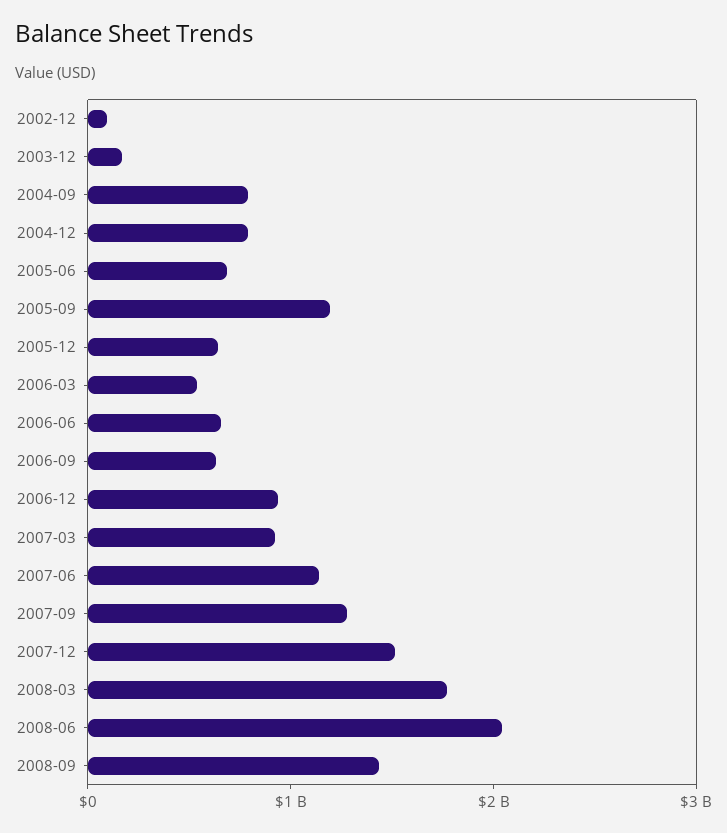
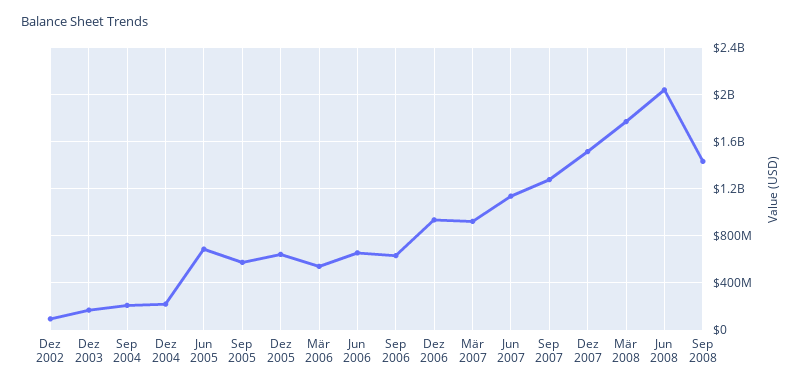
2004-09: 800000000 -> 200000000
2004-12: 800000000 -> 200000000
2005-09: 1200000000 -> 600000000

